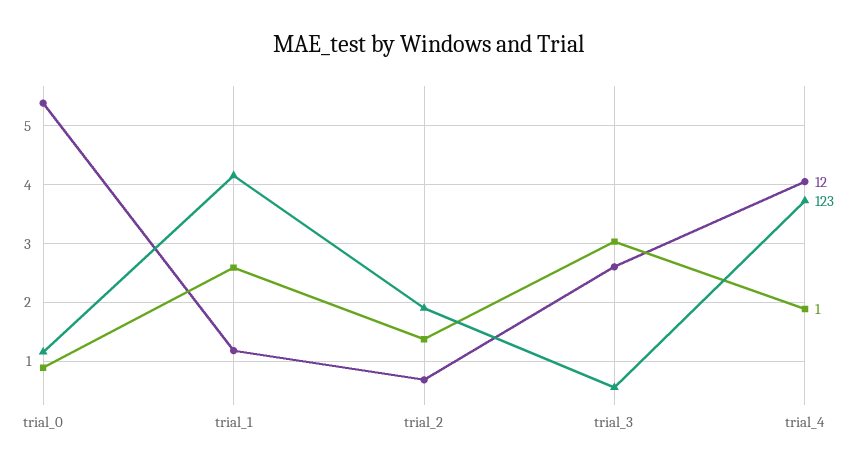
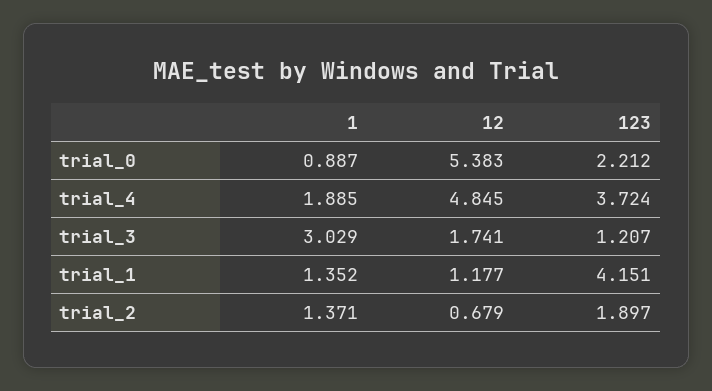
123, trial_0: 1.2 -> 2.212
1, trial_1: 2.6 -> 1.352
12, trial_3: 2.6 -> 1.741
123, trial_3: 0.6 -> 1.207
12, trial_4: 4 -> 4.845

